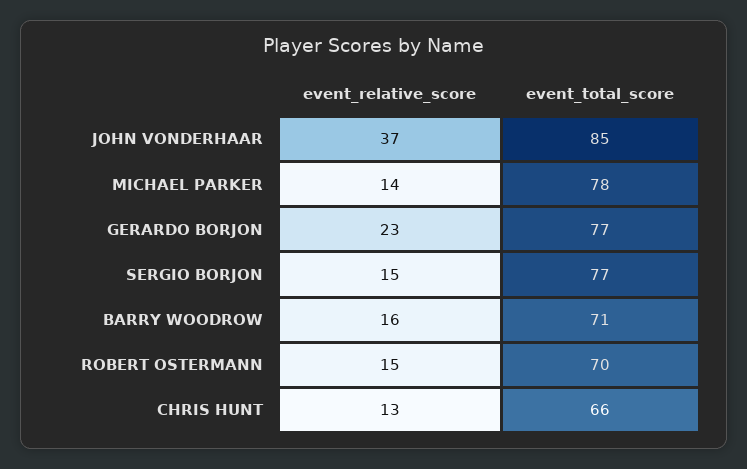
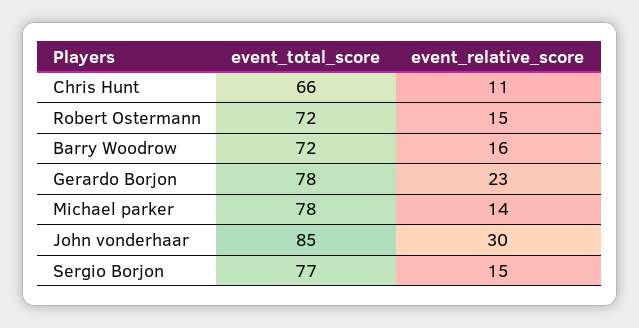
event_relative_score, JOHN VONDERHAAR: 37 -> 30
event_total_score, GERARDO BORJON: 77 -> 78
event_total_score, BARRY WOODROW: 71 -> 72
event_total_score, ROBERT OSTERMANN: 70 -> 72
event_relative_score, CHRIS HUNT: 13 -> 11

